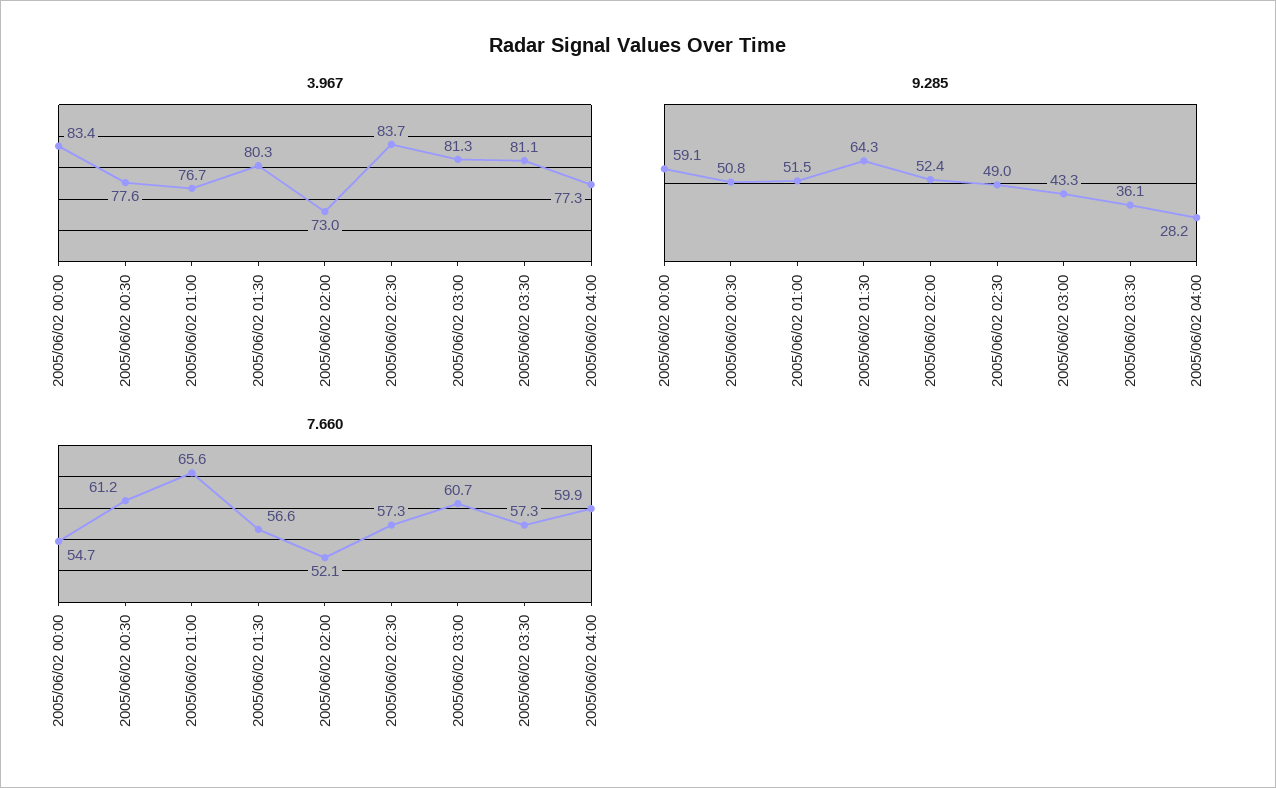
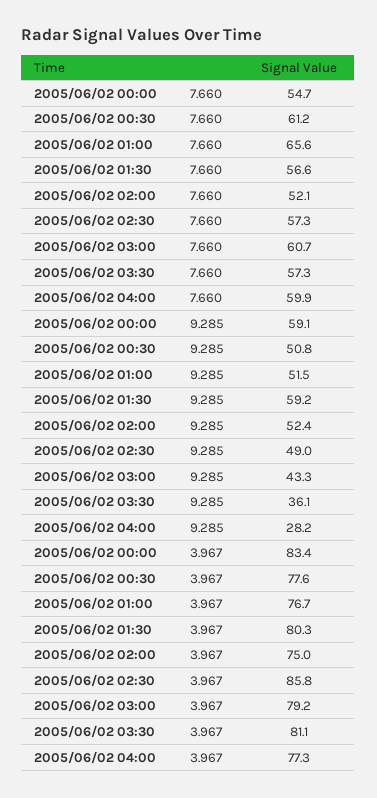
3.967, 2005/06/02 02:00: 73 -> 75
3.967, 2005/06/02 02:30: 83.7 -> 85.8
3.967, 2005/06/02 03:00: 81.3 -> 79.2
9.285, 2005/06/02 01:30: 64.3 -> 59.2

